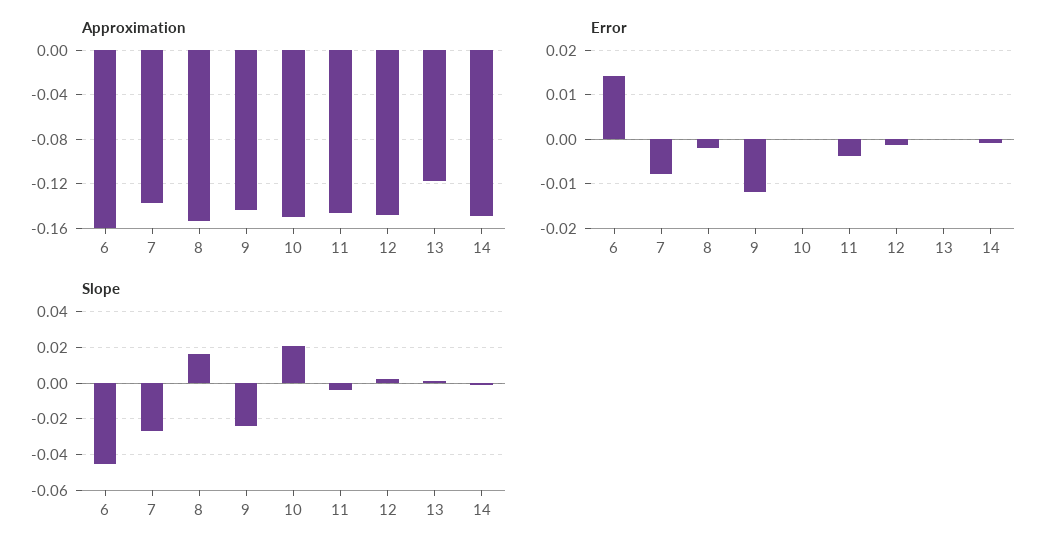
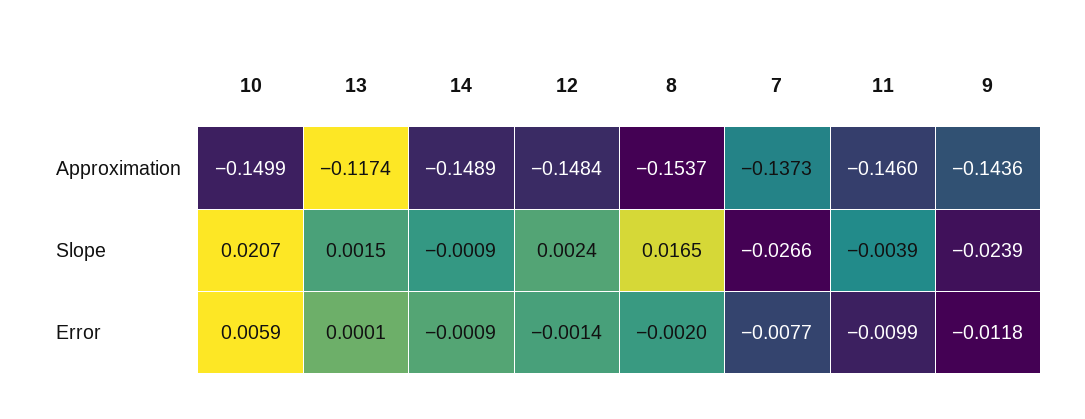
Approximation, 6: -0.16 -> none
Error, 6: 0.014 -> none
Error, 10: 0 -> 0.0059
Error, 11: -0.004 -> -0.0099
Slope, 6: -0.045 -> none

